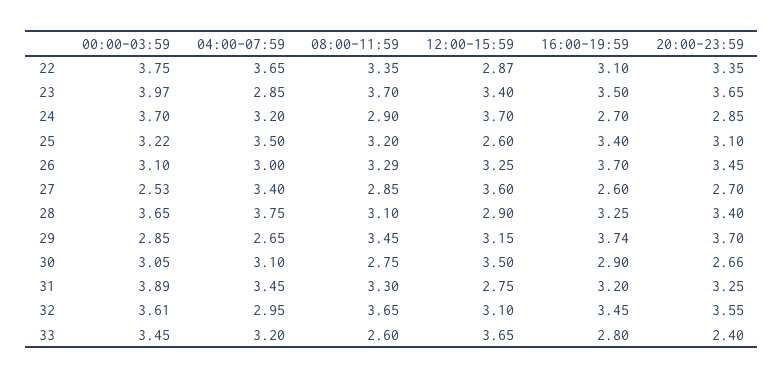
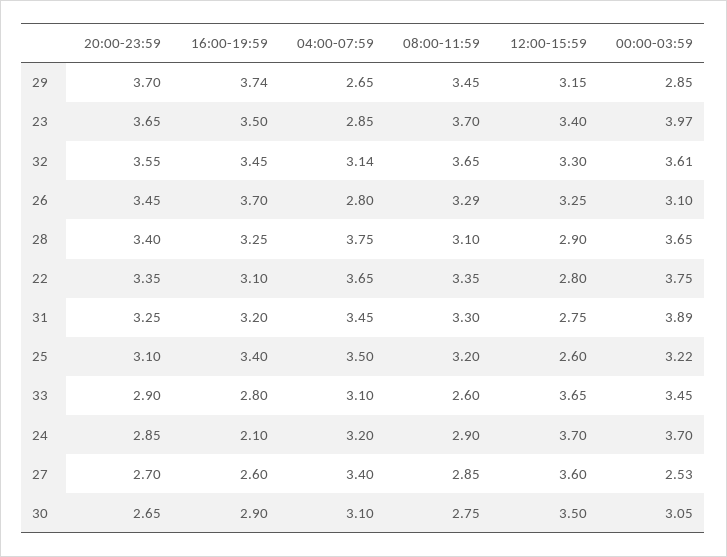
12:00-15:59, 22: 2.87 -> 2.8
16:00-19:59, 24: 2.7 -> 2.1
04:00-07:59, 26: 3 -> 2.8
20:00-23:59, 30: 2.66 -> 2.65
04:00-07:59, 32: 2.95 -> 3.14
12:00-15:59, 32: 3.1 -> 3.3
04:00-07:59, 33: 3.2 -> 3.1
20:00-23:59, 33: 2.4 -> 2.9

